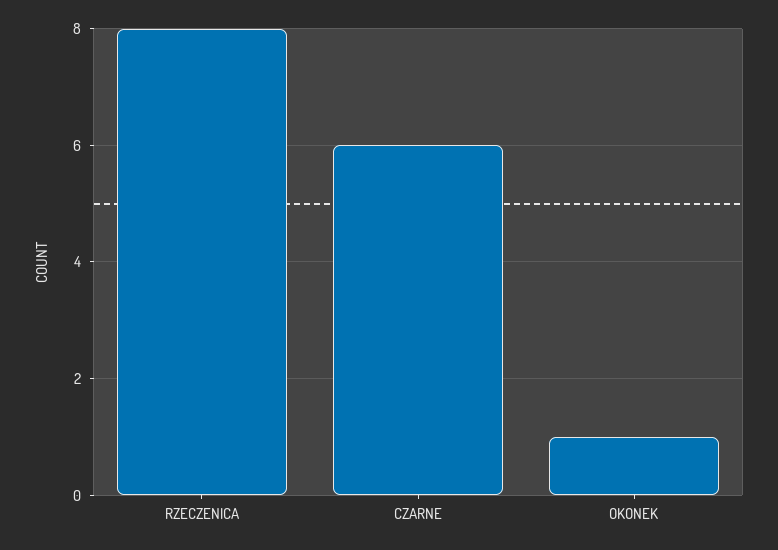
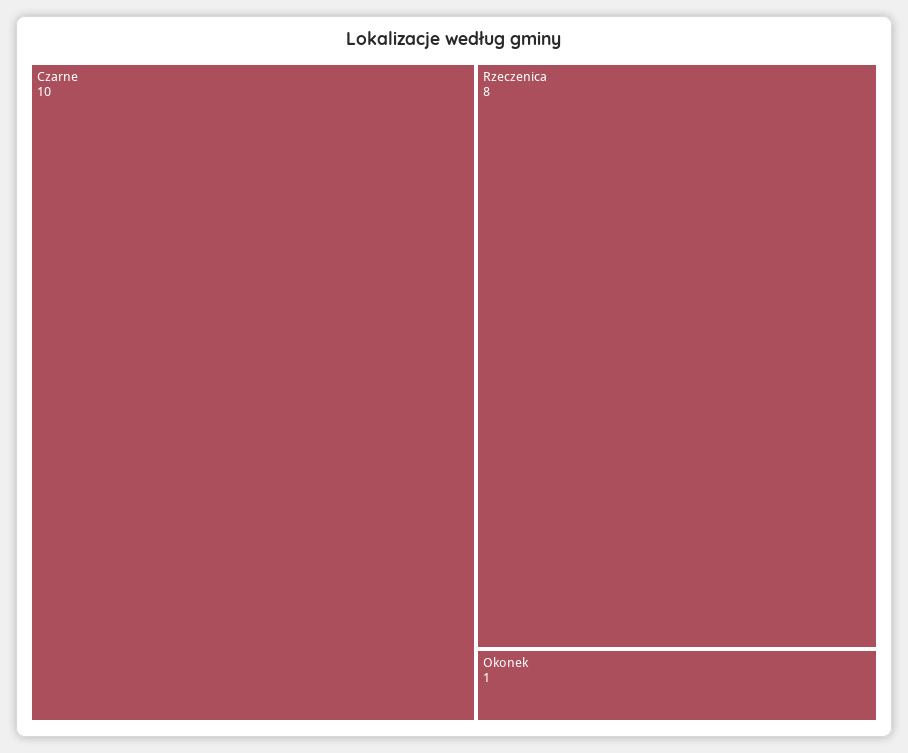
CZARNE: 6 -> 10

